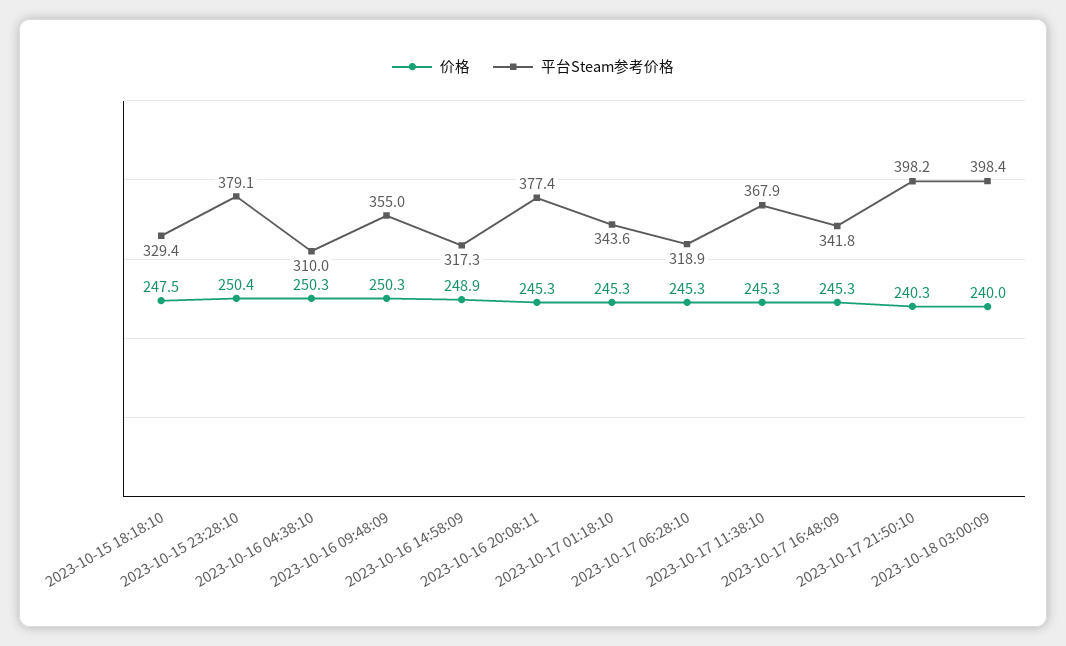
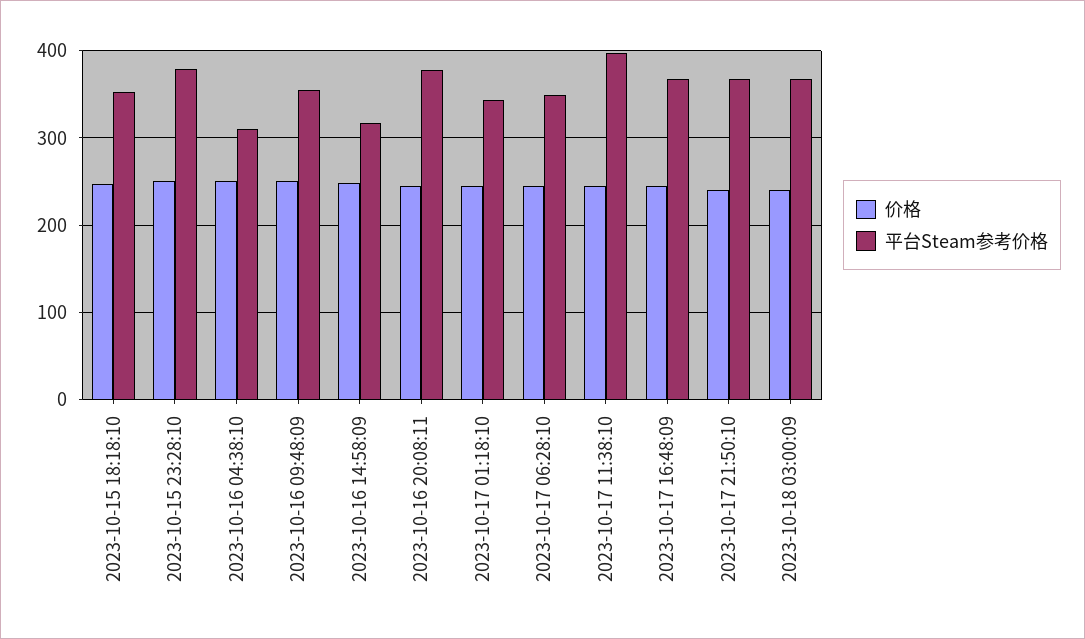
平台Steam参考价格, 2023-10-15 18:18:10: 329.4 -> 350
平台Steam参考价格, 2023-10-17 06:28:10: 318.9 -> 350
平台Steam参考价格, 2023-10-17 11:38:10: 367.9 -> 400
平台Steam参考价格, 2023-10-17 16:48:09: 341.8 -> 370
平台Steam参考价格, 2023-10-17 21:50:10: 398.2 -> 370
平台Steam参考价格, 2023-10-18 03:00:09: 398.4 -> 370

